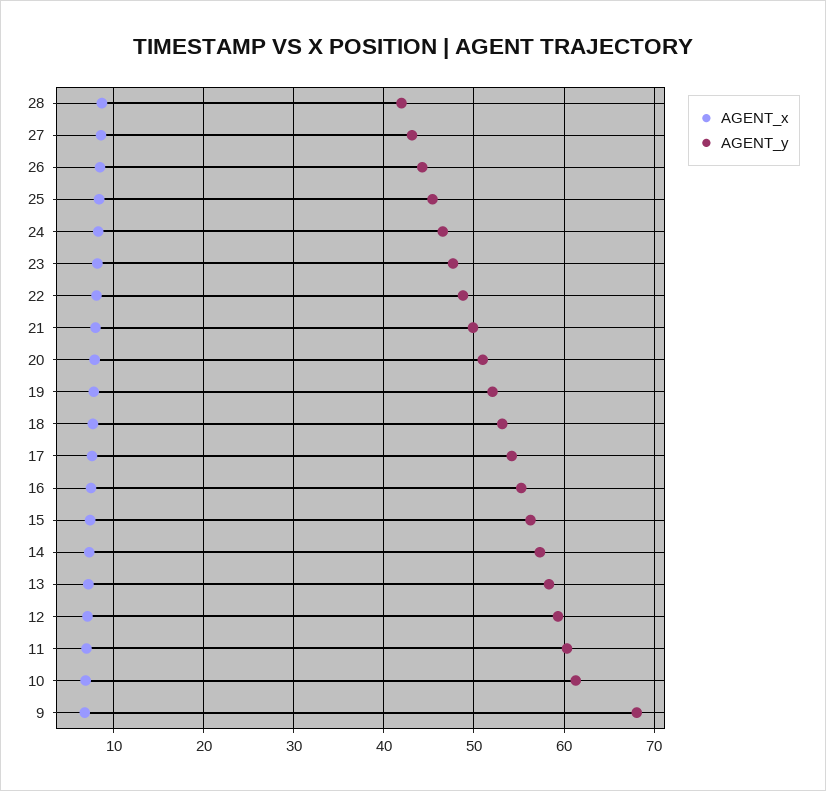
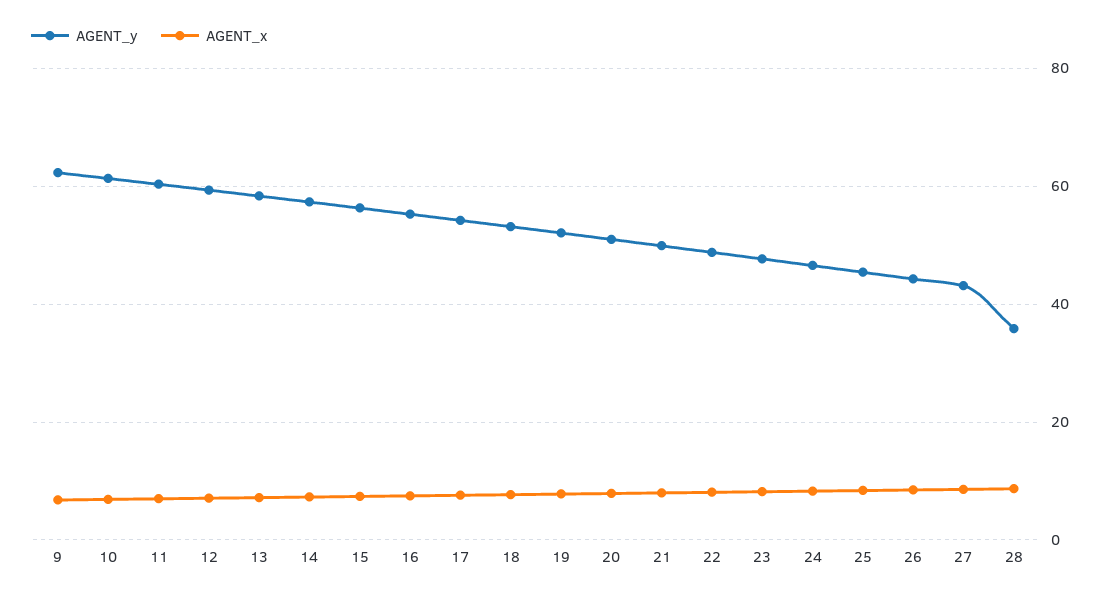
AGENT_y, 28: 42 -> 36
AGENT_y, 9: 68 -> 62

